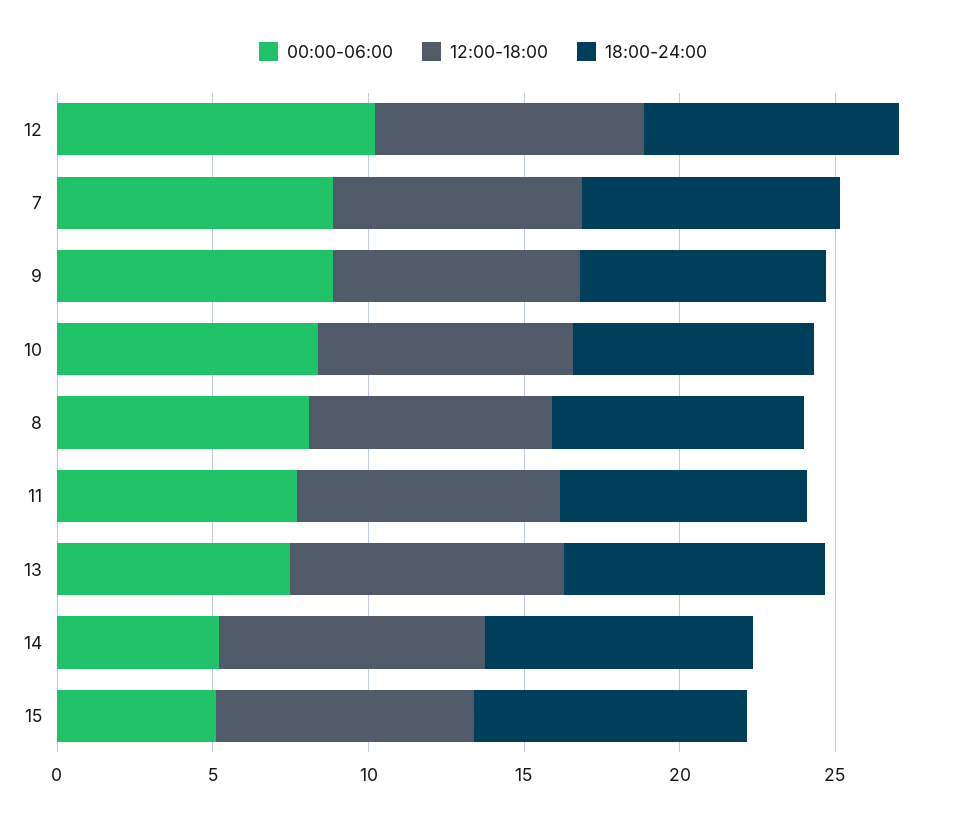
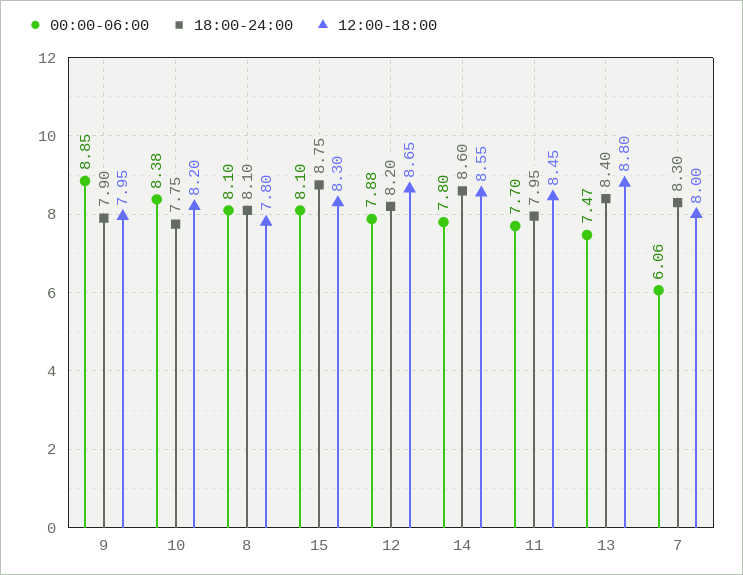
00:00-06:00, 12: 10 -> 7.88
00:00-06:00, 7: 9 -> 6.06
00:00-06:00, 14: 5 -> 7.8
00:00-06:00, 15: 5 -> 8.1

